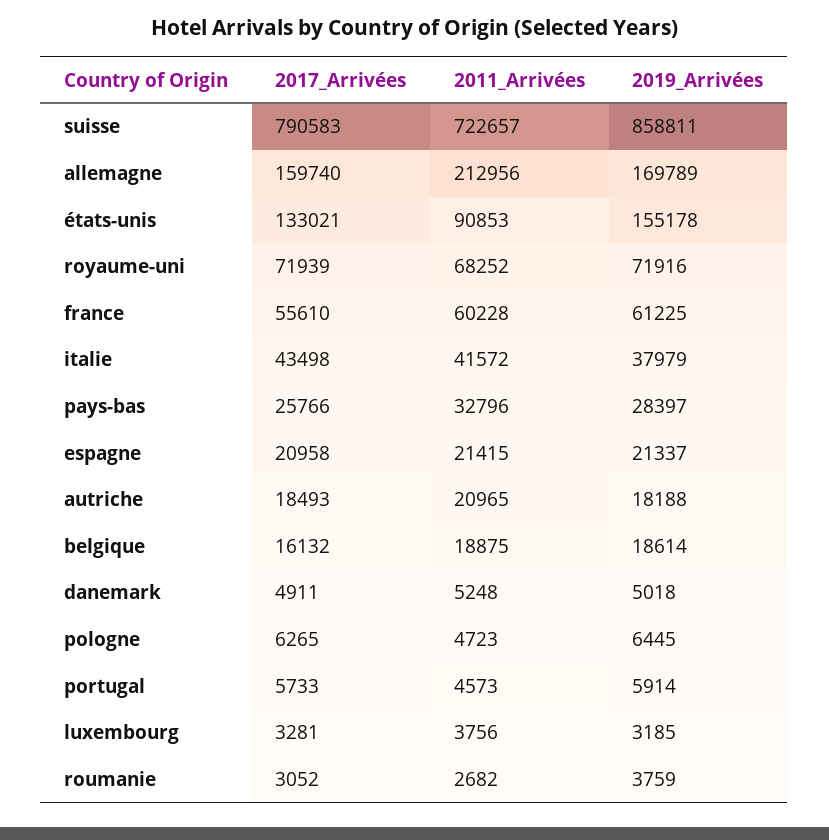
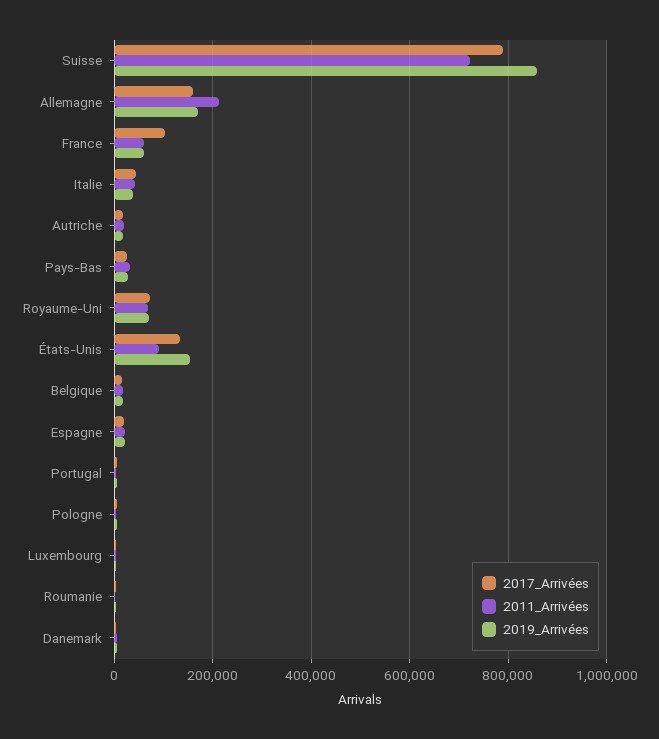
2017_Arrivées, france: 55610 -> 100000

